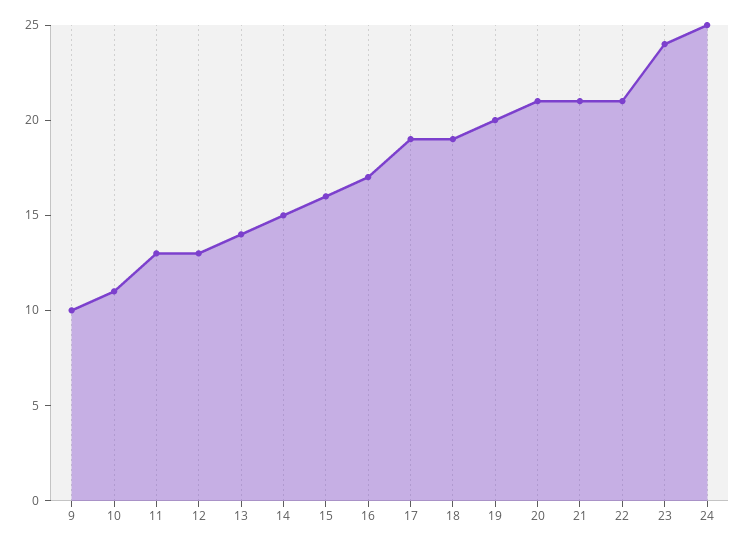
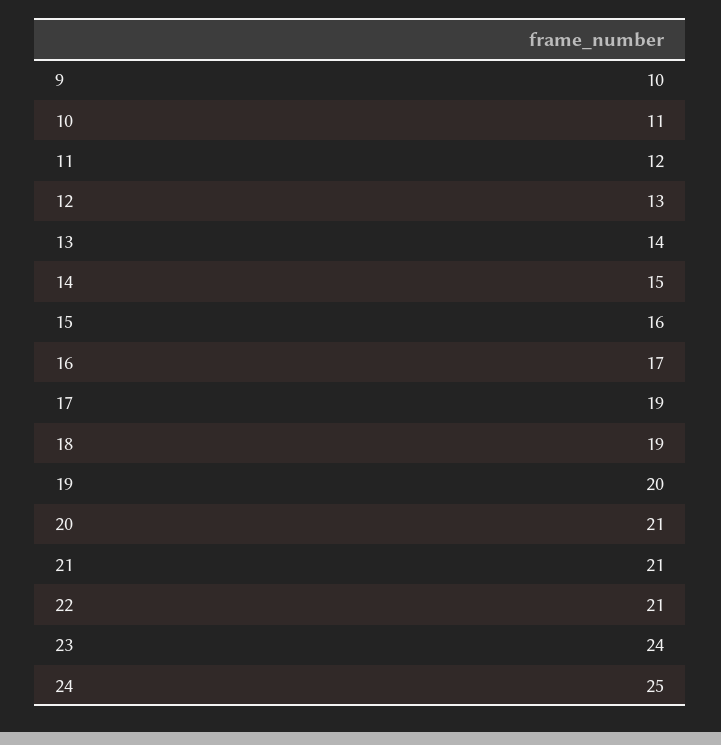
11: 13 -> 12

